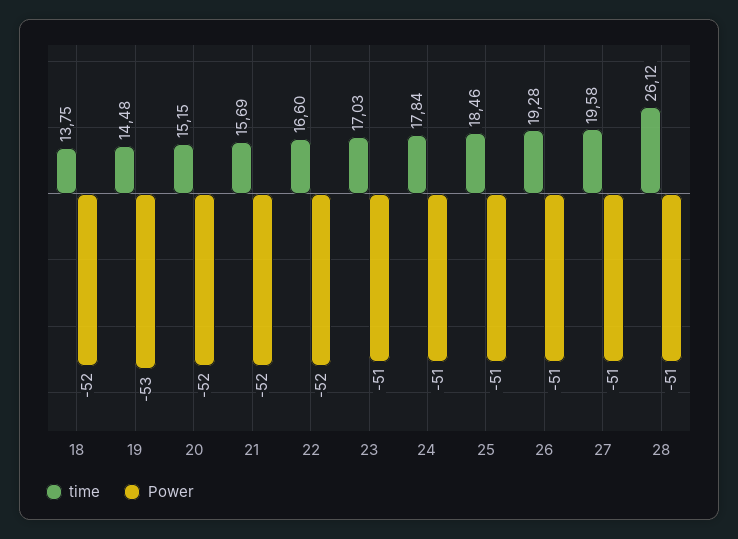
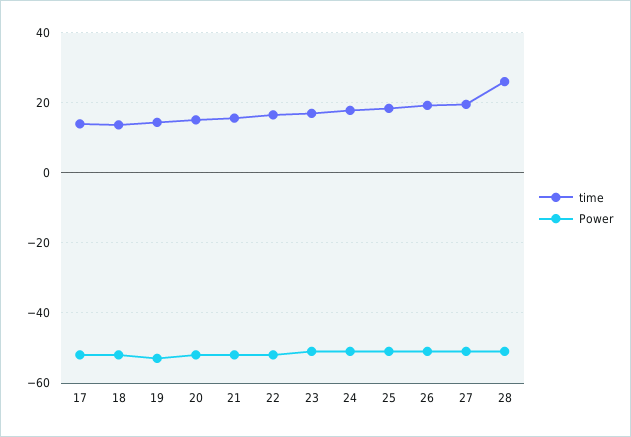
time, 17: none -> 14
Power, 17: none -> -52

